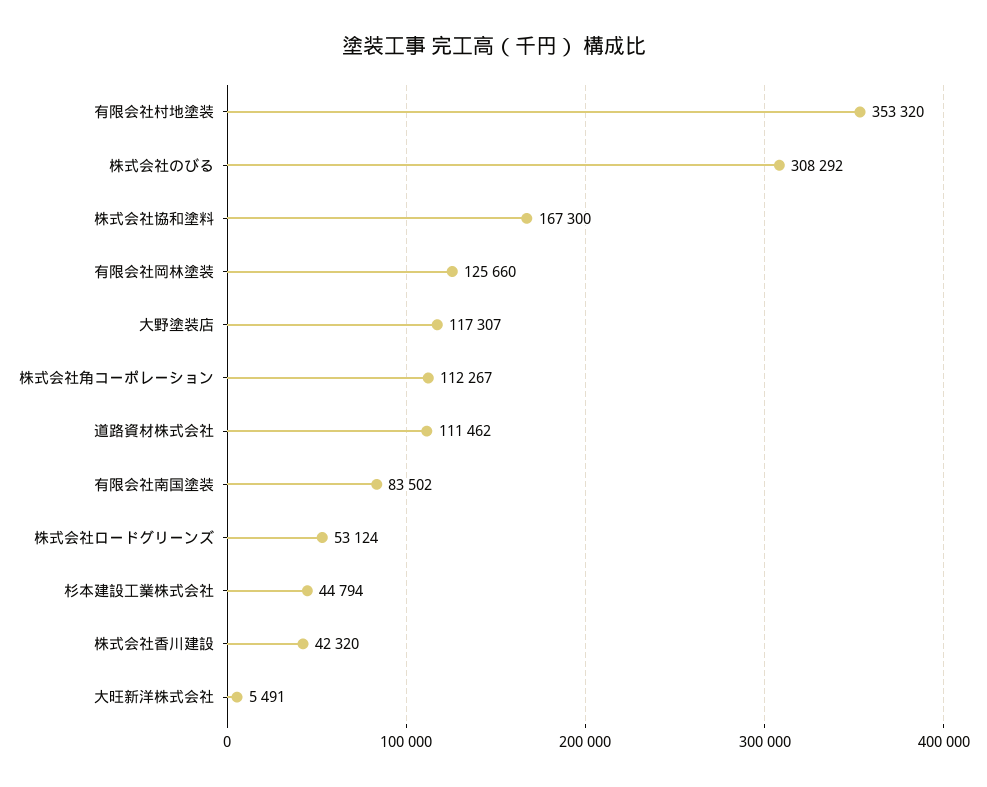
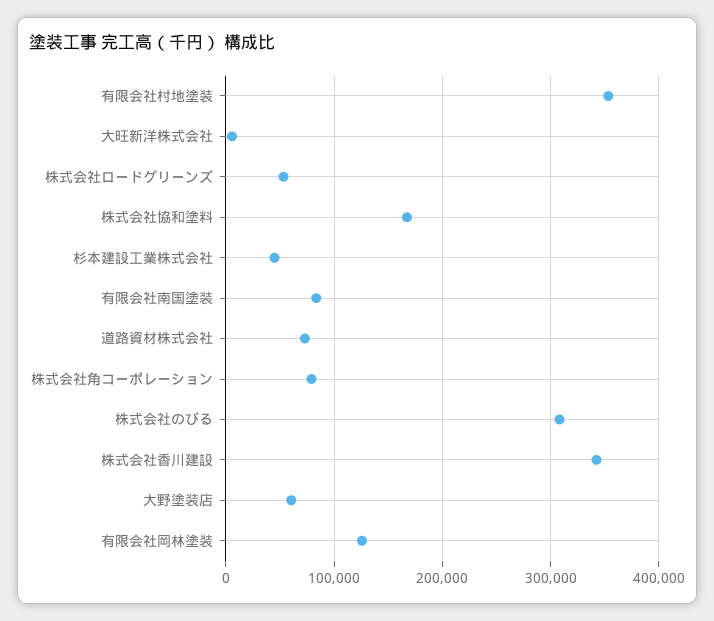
大野塗装店: 117307 -> 60000
株式会社角コーポレーション: 112267 -> 80000
道路資材株式会社: 111462 -> 70000
株式会社香川建設: 42320 -> 340000

